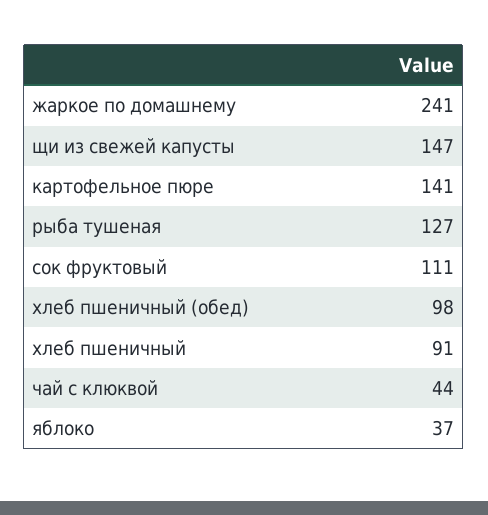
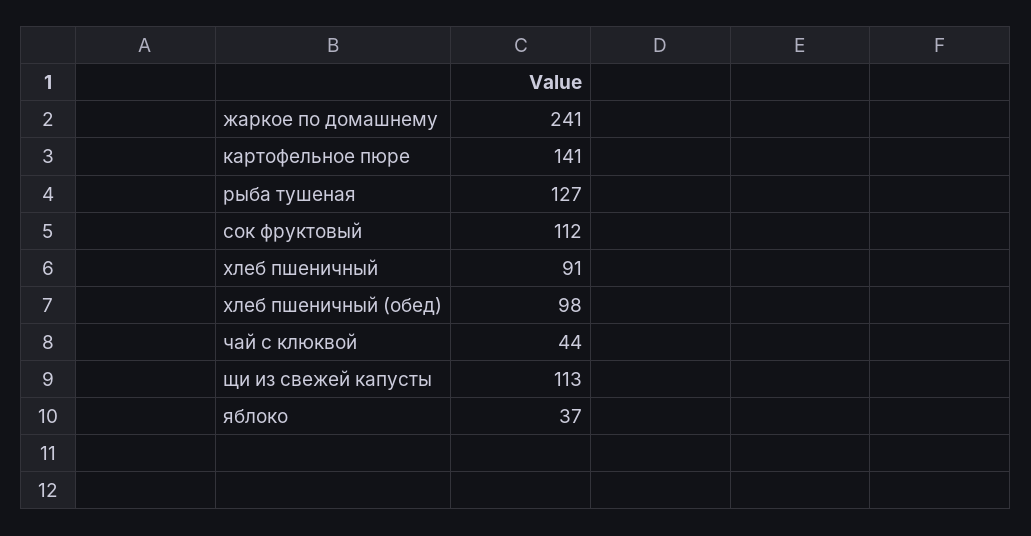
щи из свежей капусты: 147 -> 113
сок фруктовый: 111 -> 112

